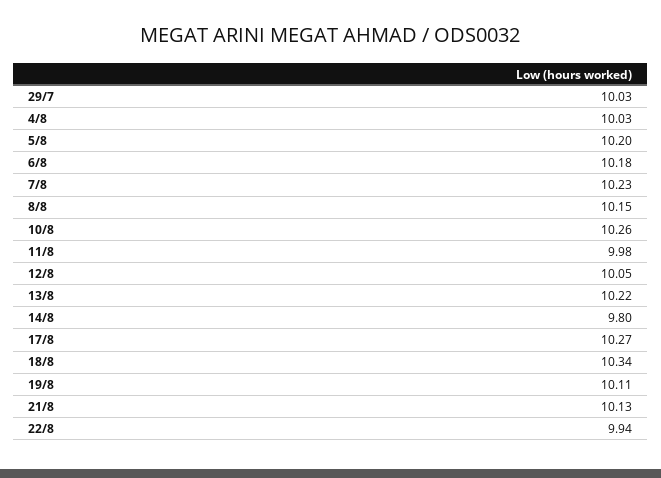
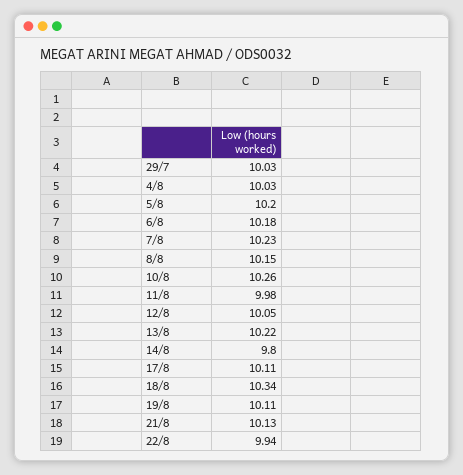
17/8: 10.27 -> 10.11

